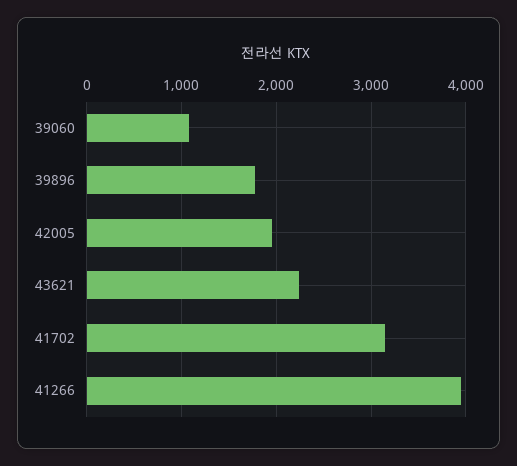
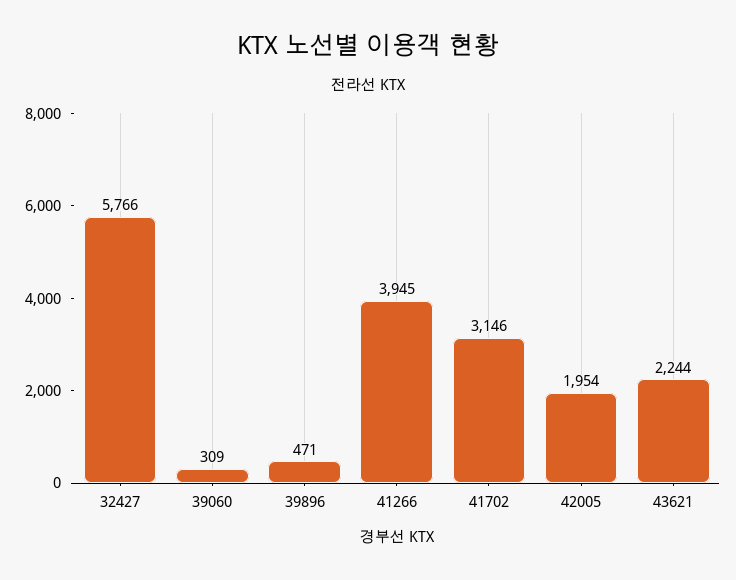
39060: 1100 -> 309
39896: 1800 -> 471
32427: none -> 5766

